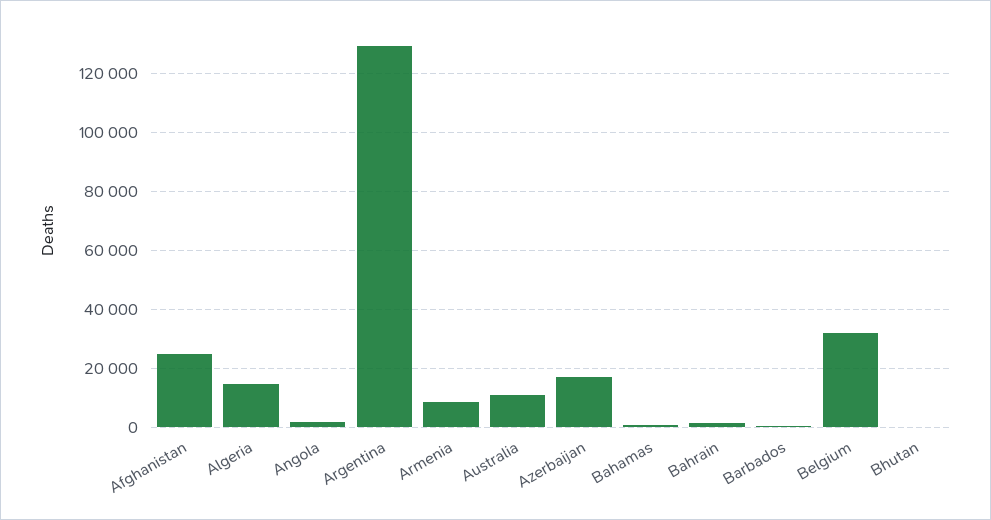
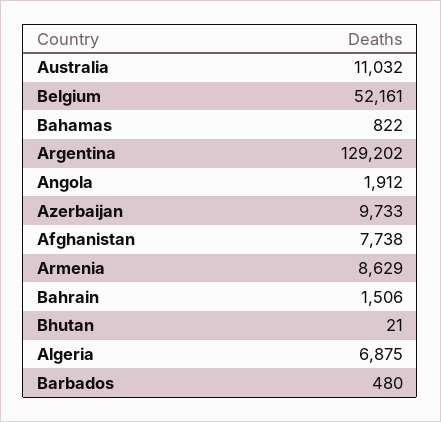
Afghanistan: 25000 -> 7738
Algeria: 15000 -> 6875
Azerbaijan: 17500 -> 9733
Belgium: 32500 -> 52161

